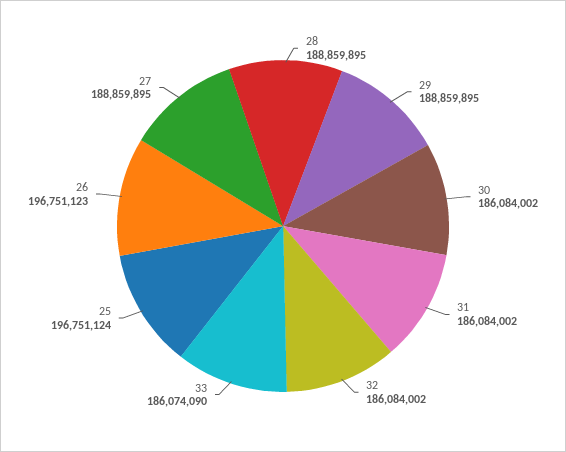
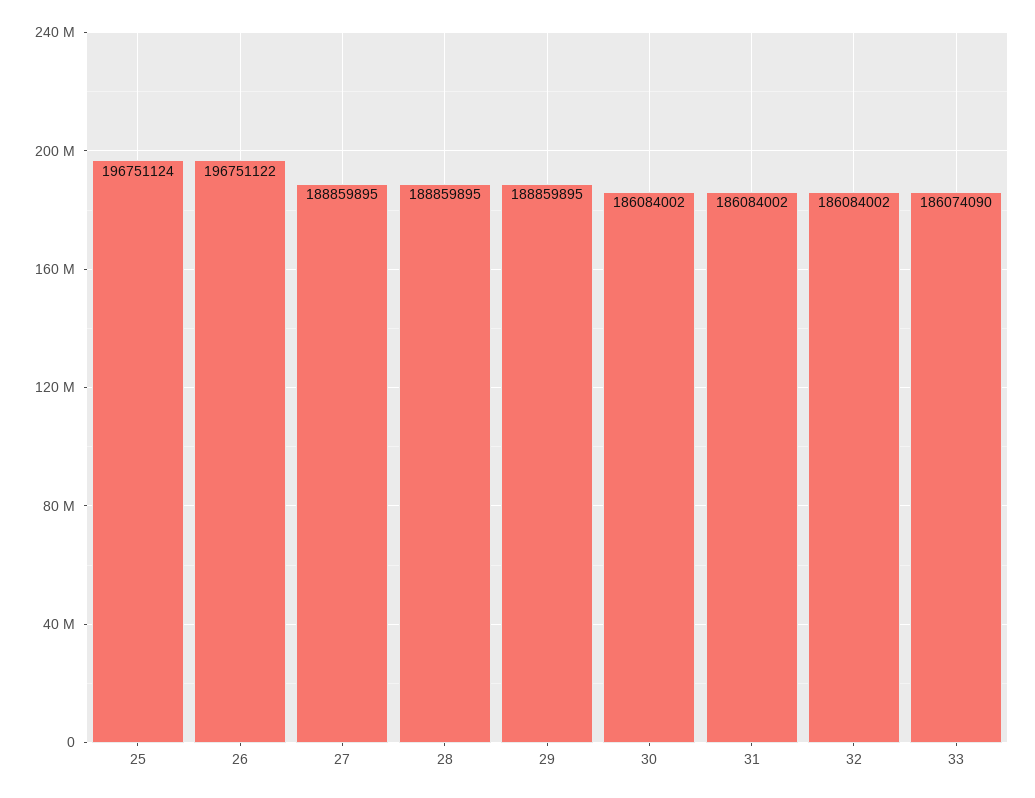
26: 196751123 -> 196751122

